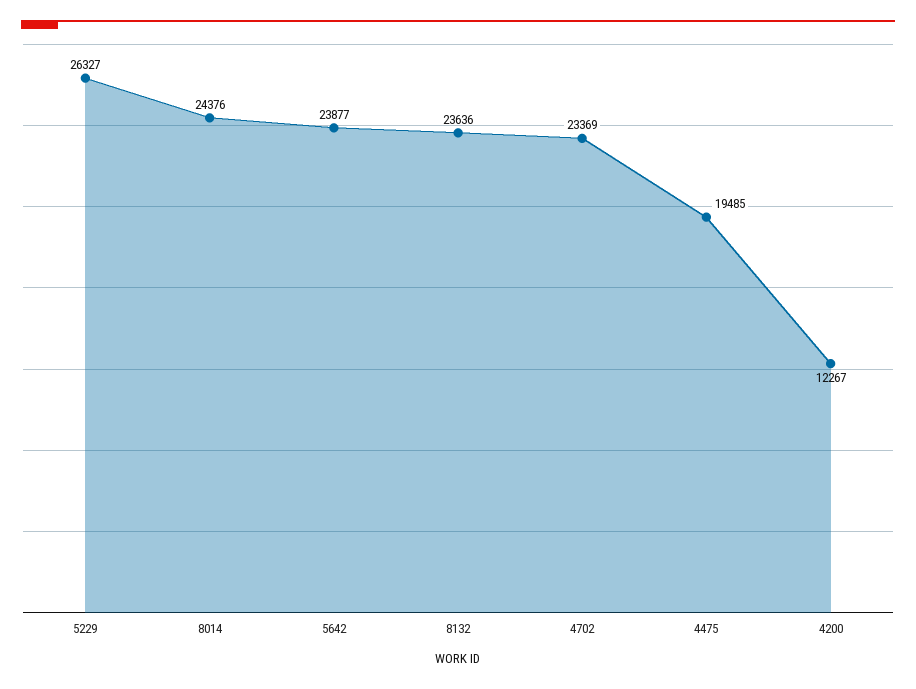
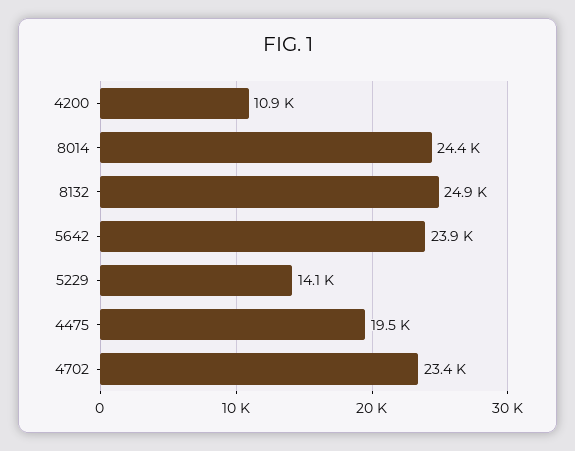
5229: 26327 -> 14100
8132: 23636 -> 24900
4200: 12267 -> 10900

